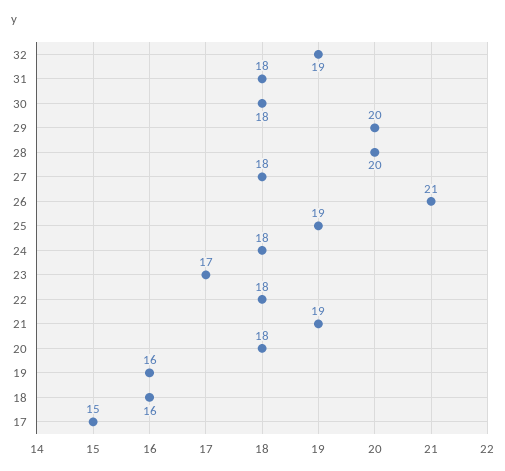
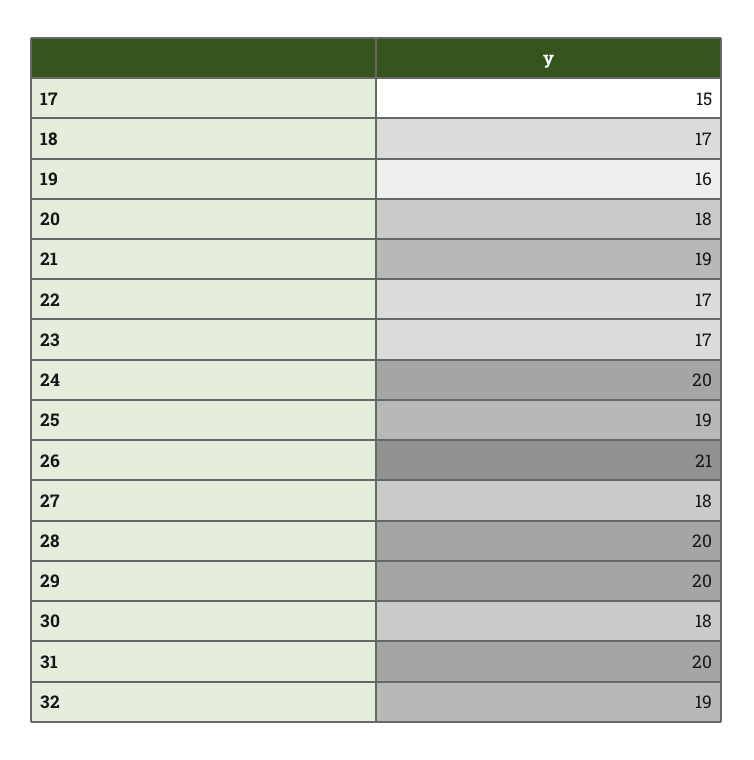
31: 18 -> 20
24: 18 -> 20
22: 18 -> 17
18: 16 -> 17

